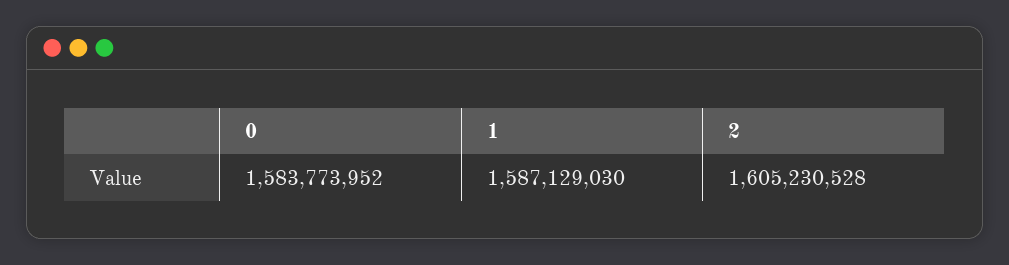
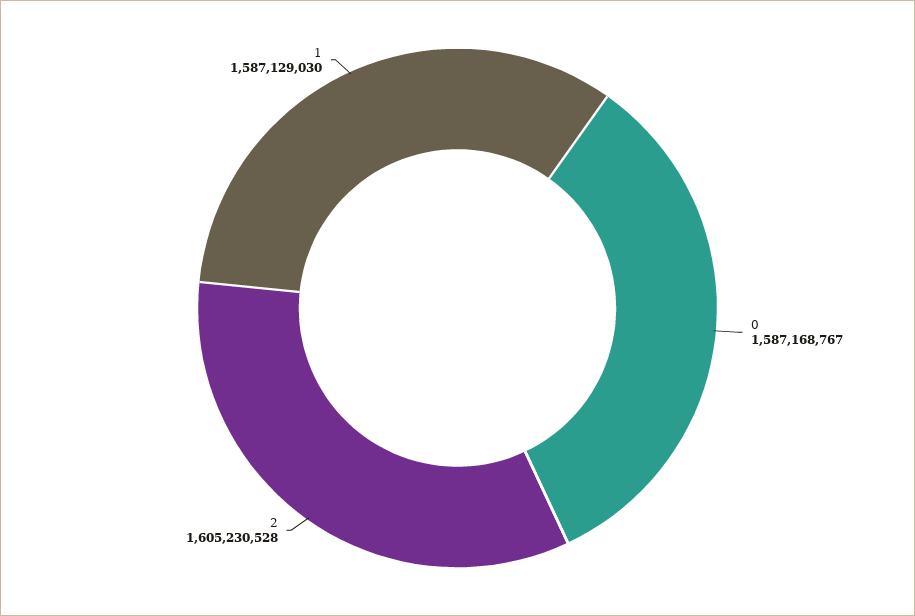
0: 1583773952 -> 1587168767

